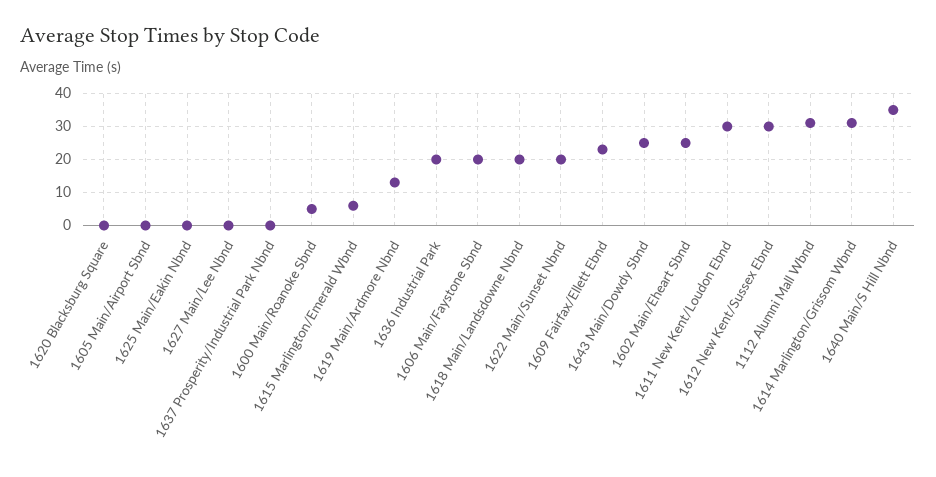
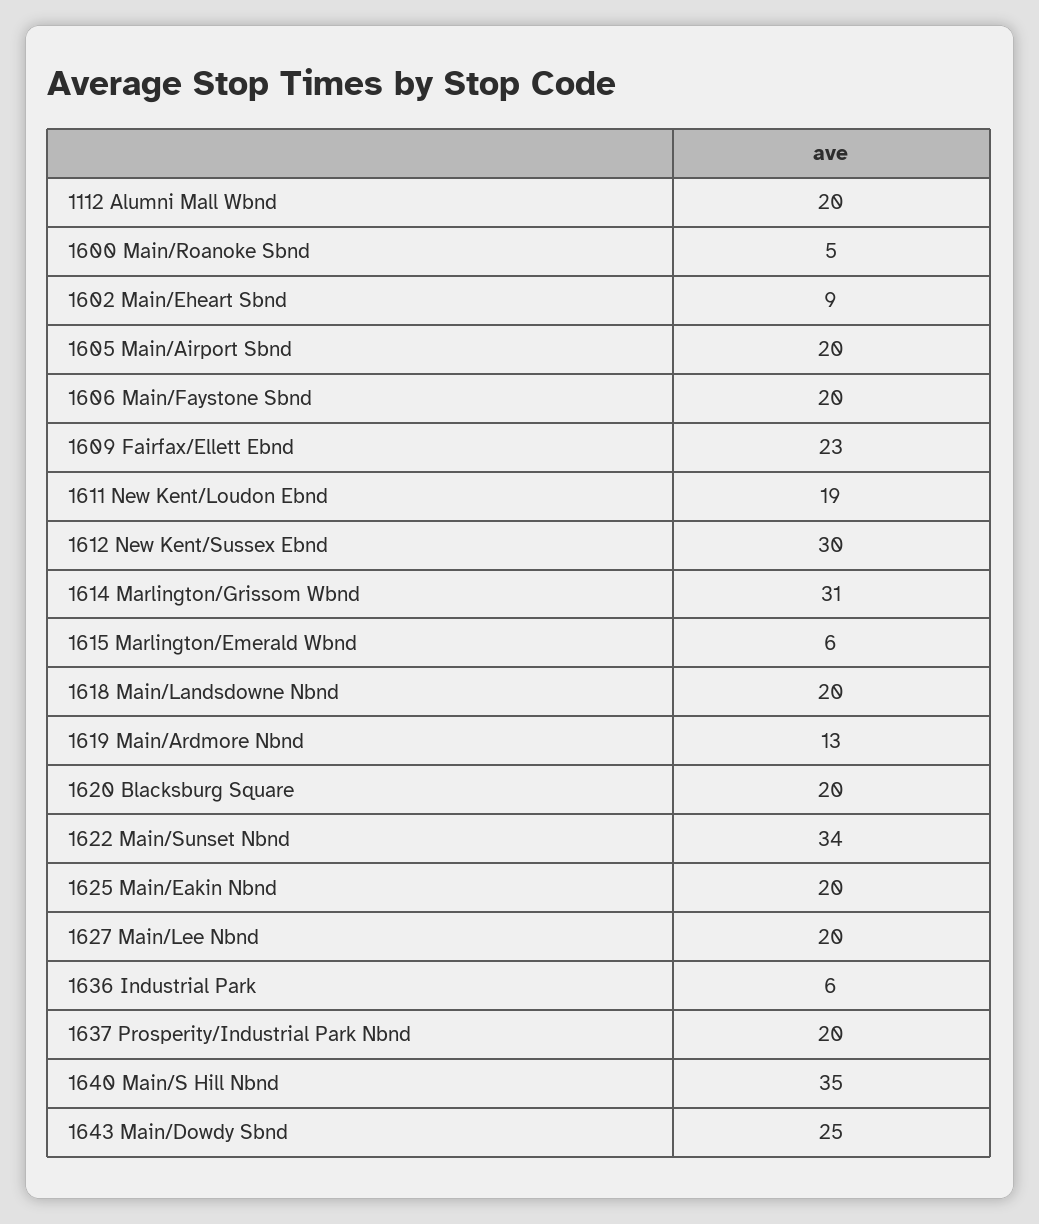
1620 Blacksburg Square: 0 -> 20
1605 Main/Airport Sbnd: 0 -> 20
1625 Main/Eakin Nbnd: 0 -> 20
1627 Main/Lee Nbnd: 0 -> 20
1637 Prosperity/Industrial Park Nbnd: 0 -> 20
1636 Industrial Park: 20 -> 6
1622 Main/Sunset Nbnd: 20 -> 34
1602 Main/Eheart Sbnd: 25 -> 9
1611 New Kent/Loudon Ebnd: 30 -> 19
1112 Alumni Mall Wbnd: 30 -> 20

